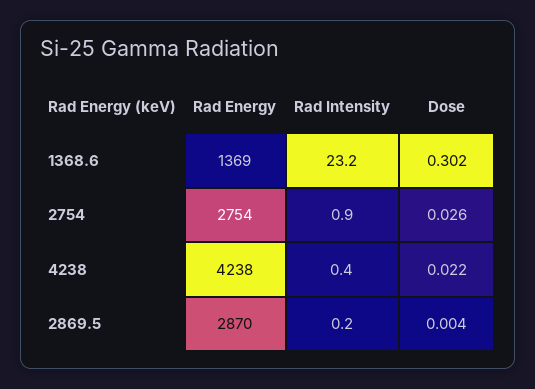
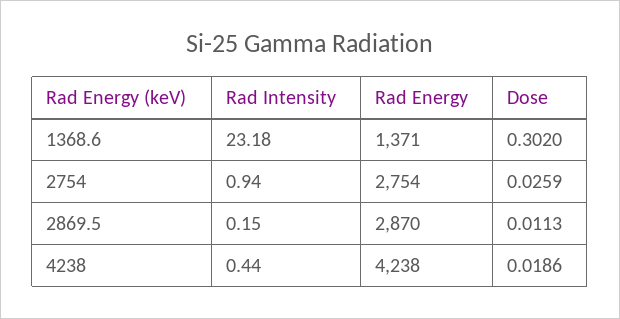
Rad Energy, 1368.6: 1369 -> 1371
Dose, 4238: 0.022 -> 0.0186
Dose, 2869.5: 0.004 -> 0.0113

